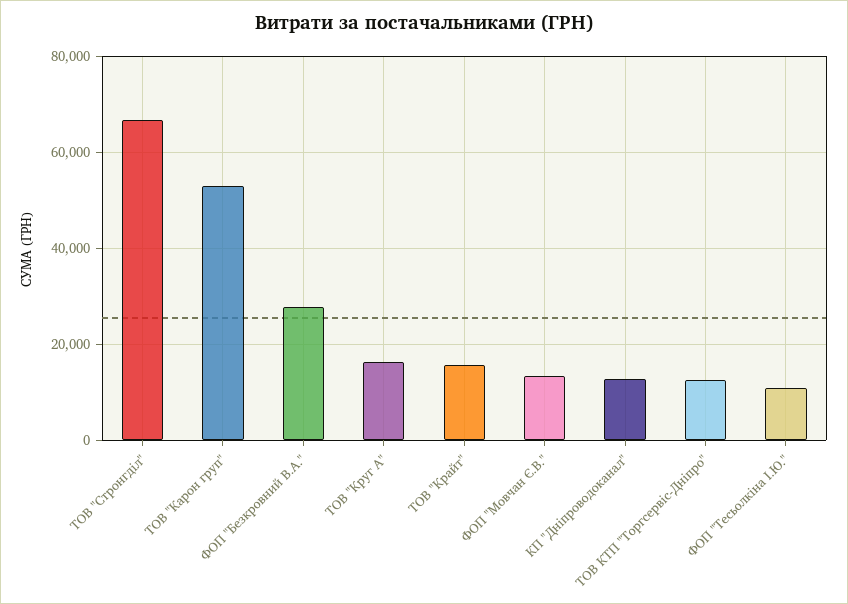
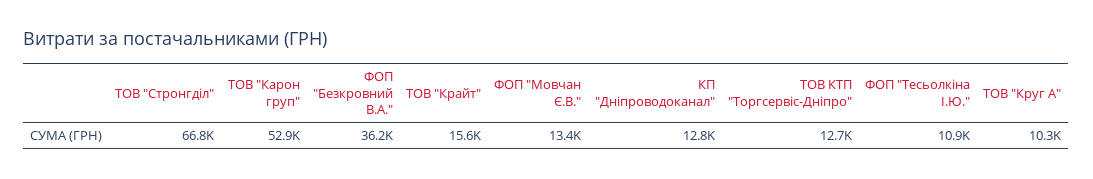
ФОП "Безкровний В.А.": 28000 -> 36200
ТОВ "Круг А": 16000 -> 10300

